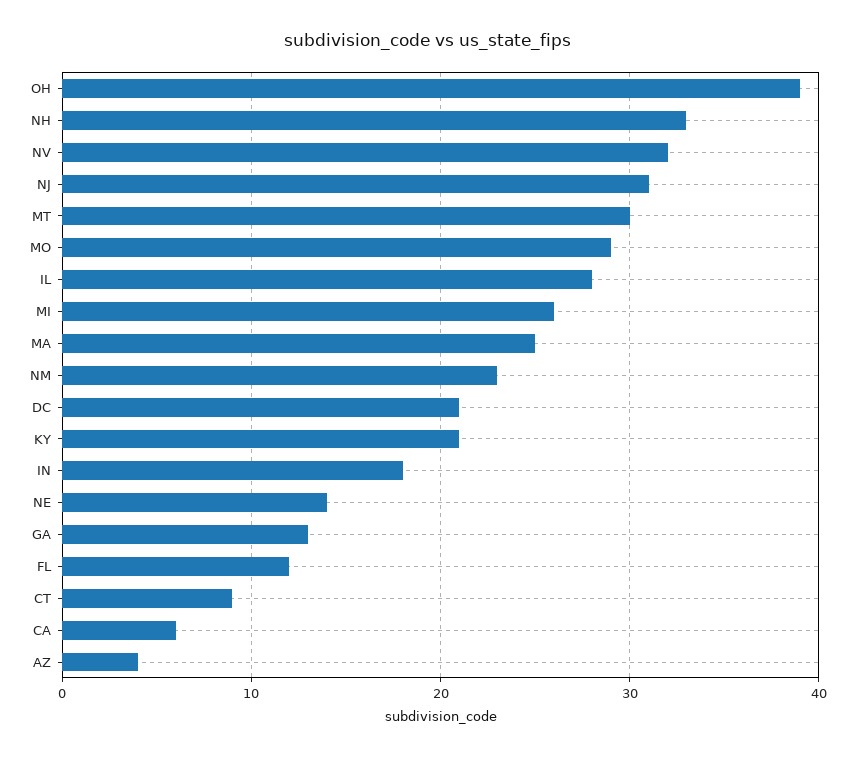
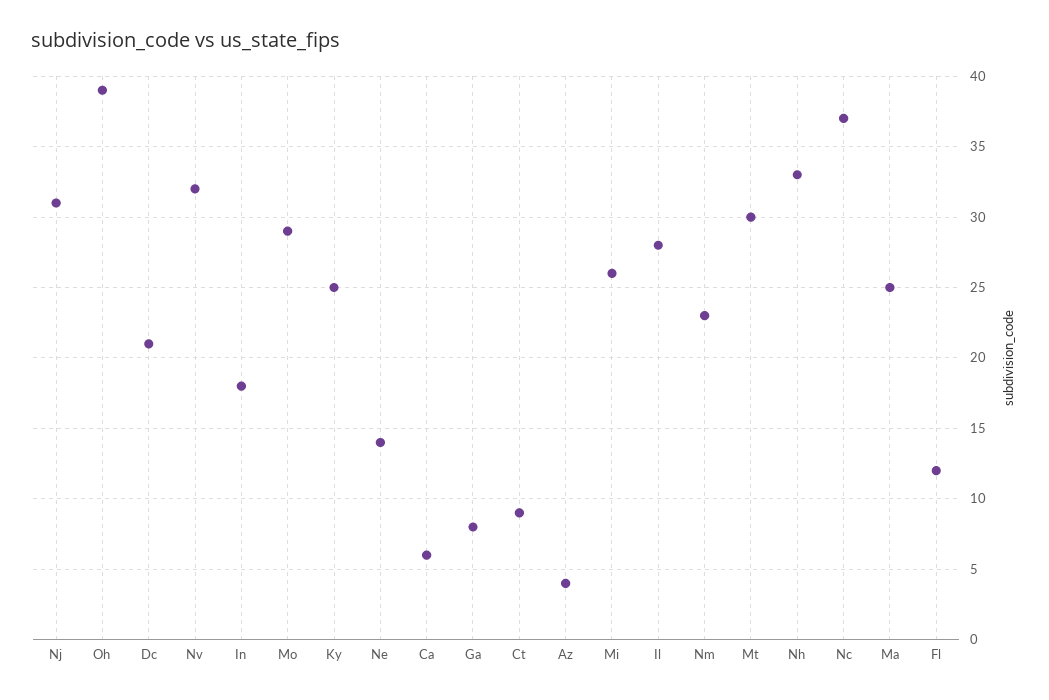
KY: 21 -> 25
GA: 13 -> 8
Nc: none -> 37

